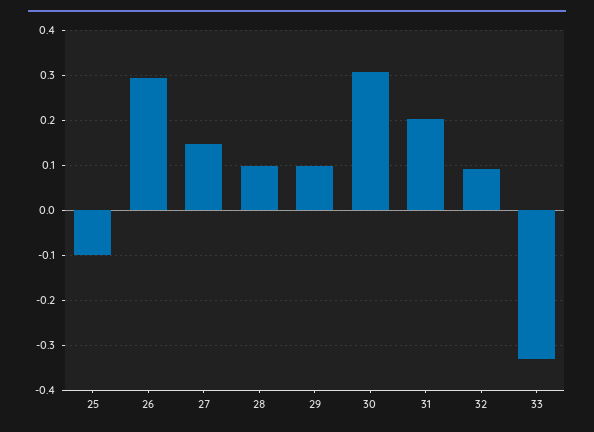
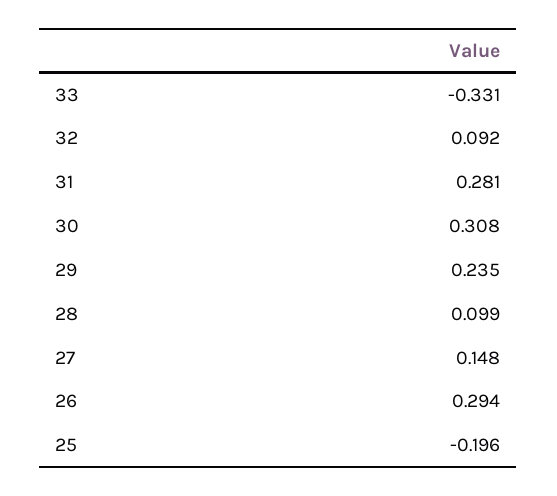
25: -0.1 -> -0.196
29: 0.1 -> 0.235
31: 0.2 -> 0.281

